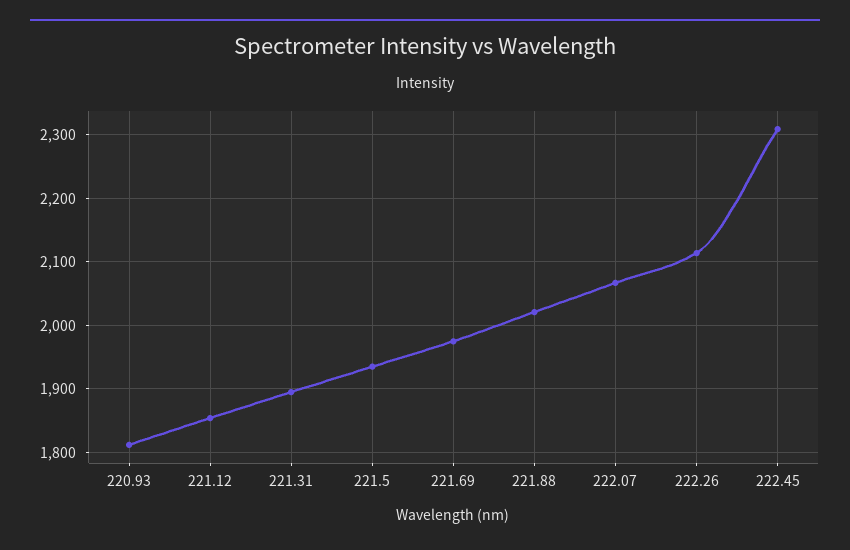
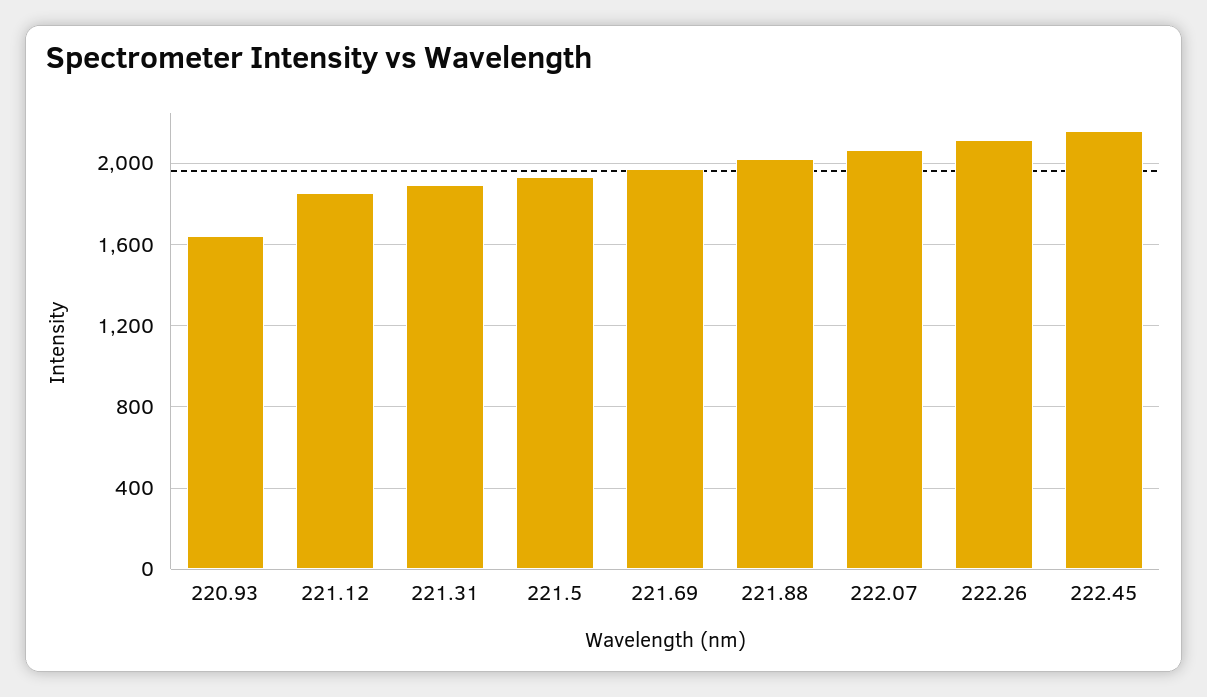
220.93: 1810 -> 1650
222.45: 2310 -> 2150

